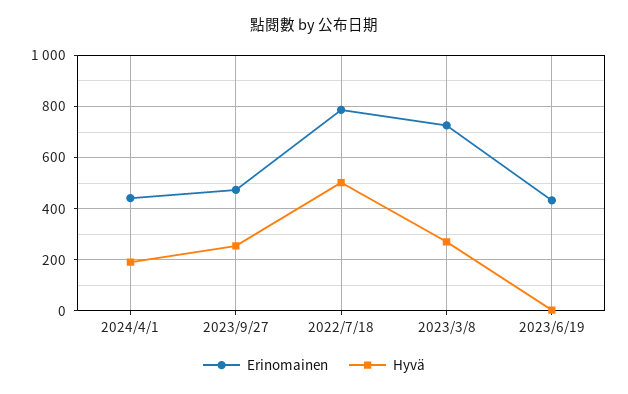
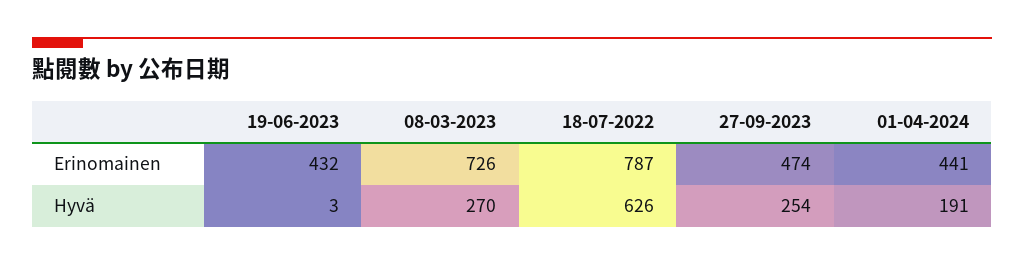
Hyvä, 2022/7/18: 500 -> 626

